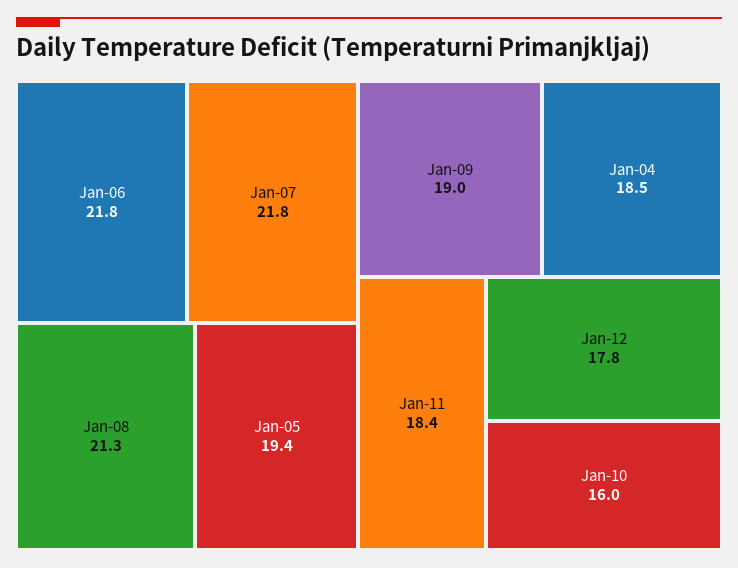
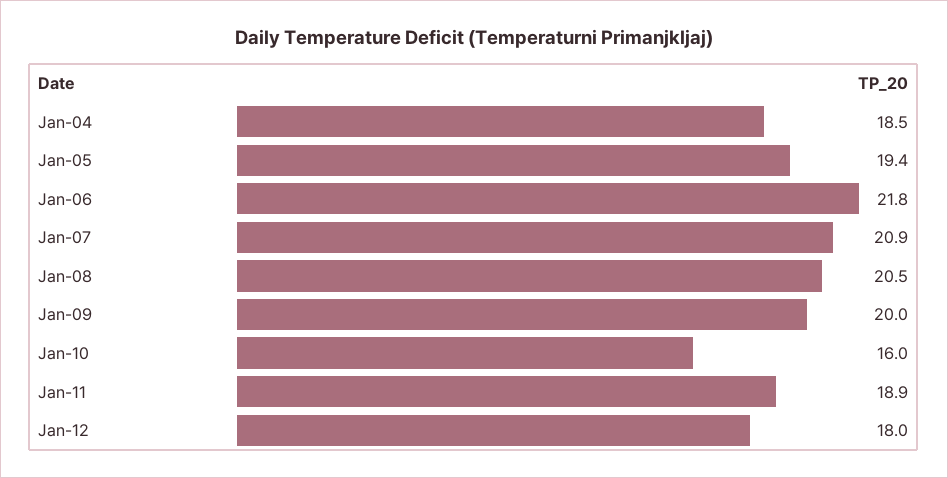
Jan-07: 21.8 -> 20.9
Jan-08: 21.3 -> 20.5
Jan-09: 19 -> 20
Jan-11: 18.4 -> 18.9
Jan-12: 17.8 -> 18

